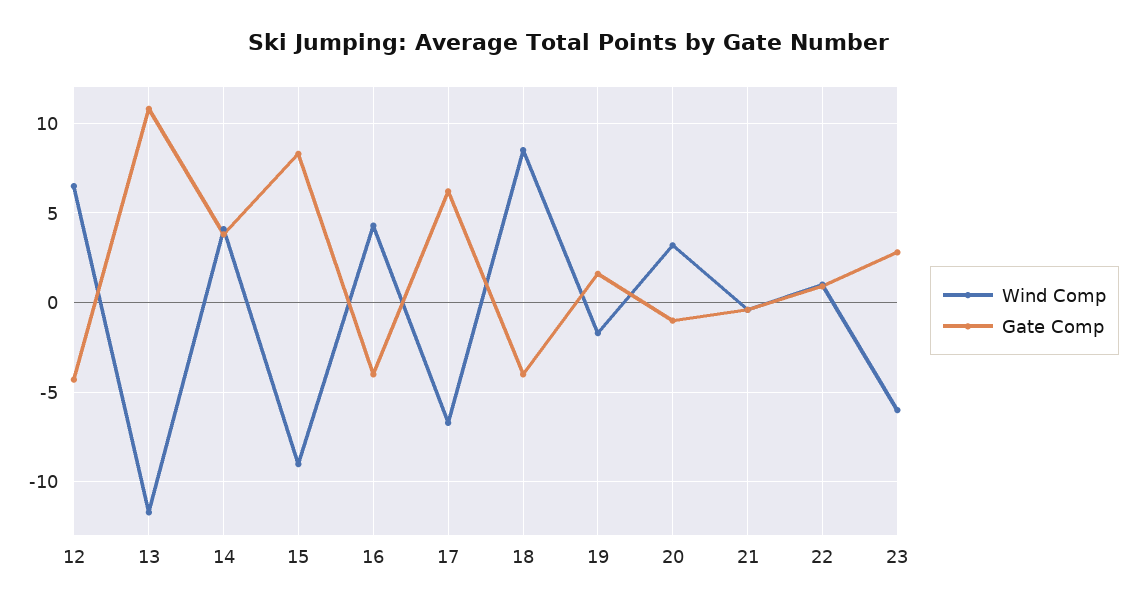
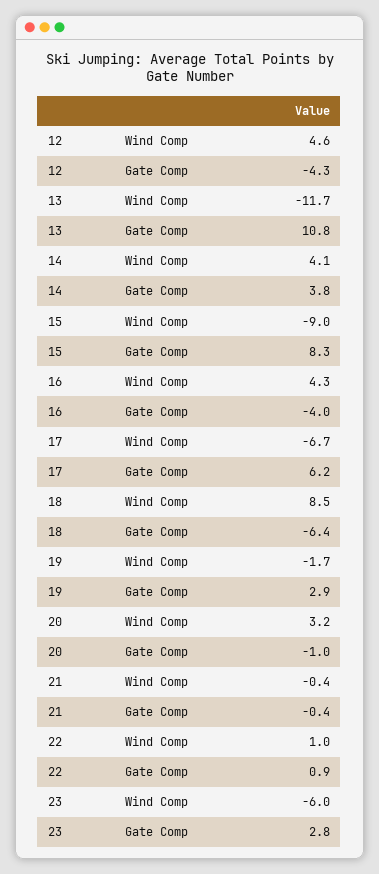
Wind Comp, 12: 6.5 -> 4.6
Gate Comp, 18: -4 -> -6.4
Gate Comp, 19: 1.5 -> 2.9

